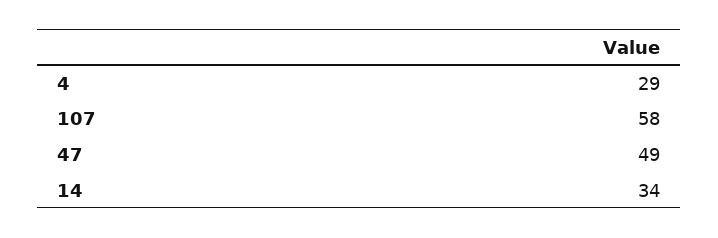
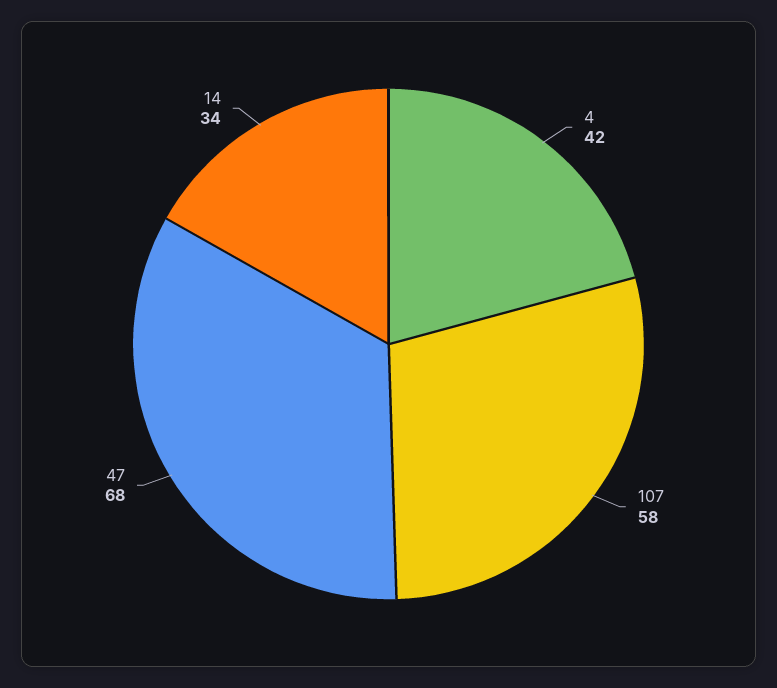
4: 29 -> 42
47: 49 -> 68

